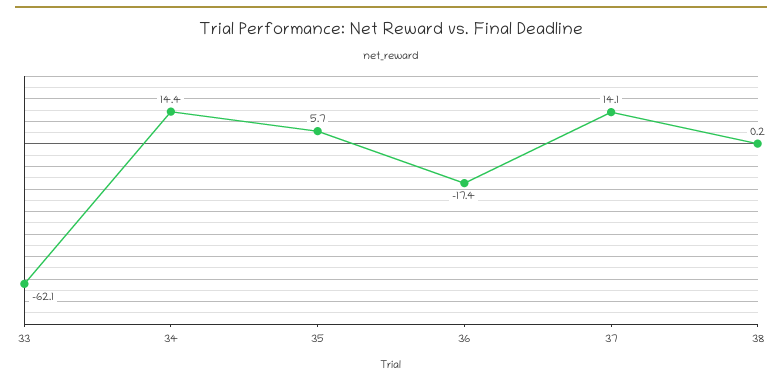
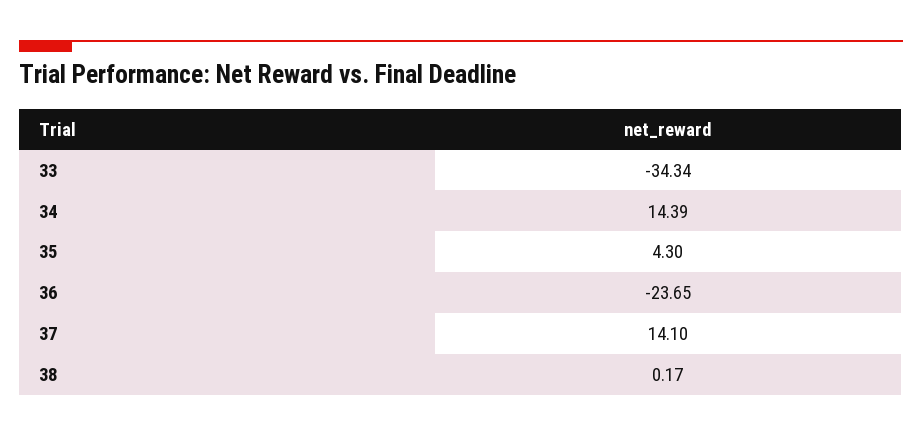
33: -62.1 -> -34.34
35: 5.7 -> 4.3
36: -17.4 -> -23.65

